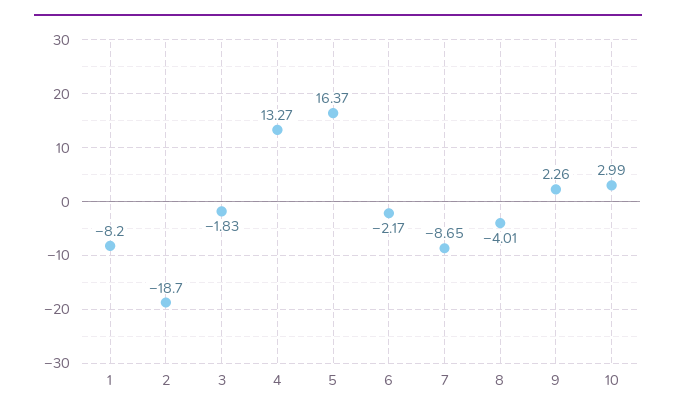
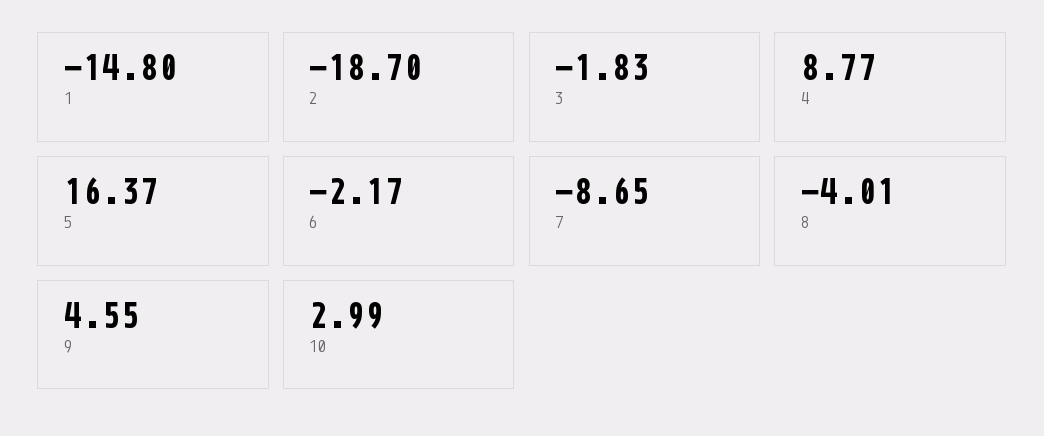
1: -8.2 -> -14.8
4: 13.27 -> 8.77
9: 2.26 -> 4.55

